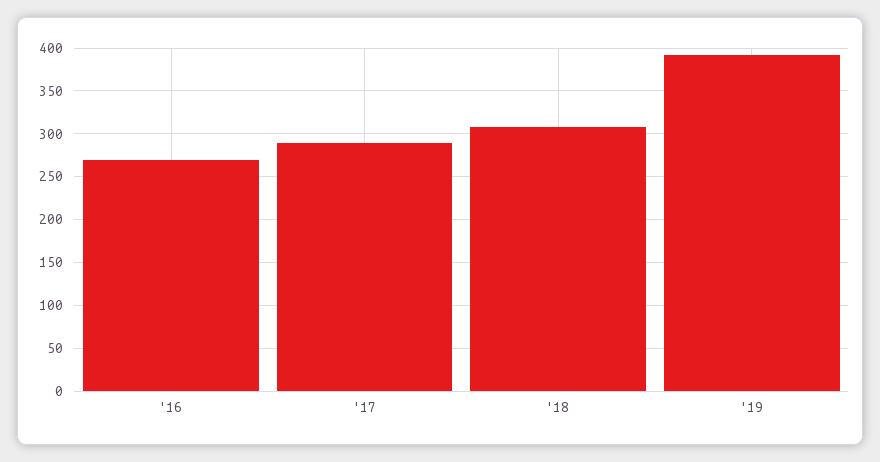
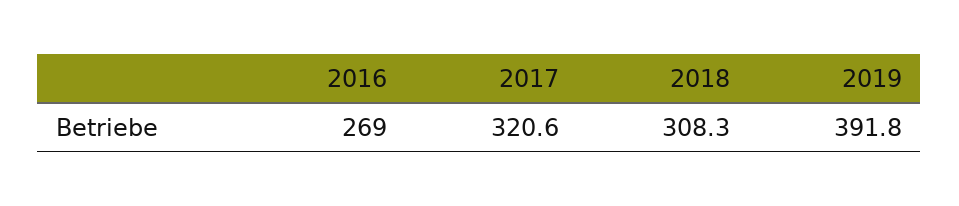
'17: 290 -> 320.6

